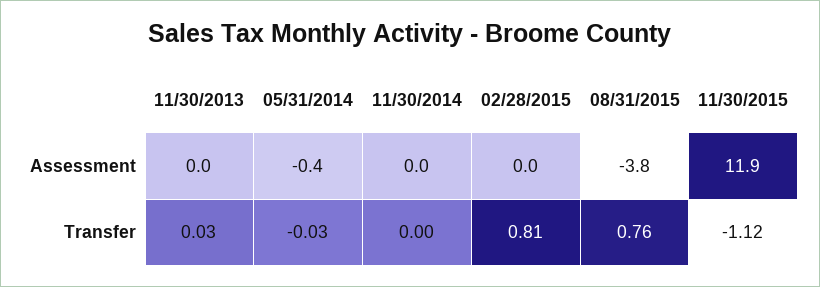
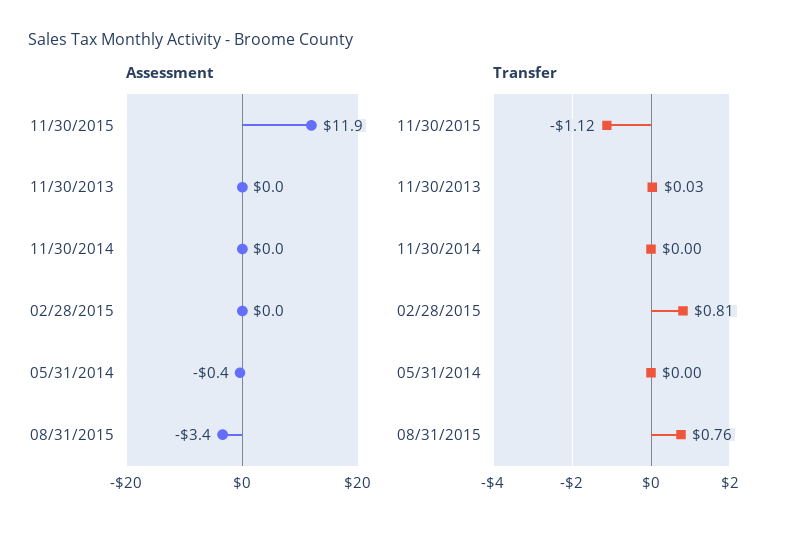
Assessment, 08/31/2015: -3.8 -> -3.4
Transfer, 05/31/2014: -0.03 -> 0

